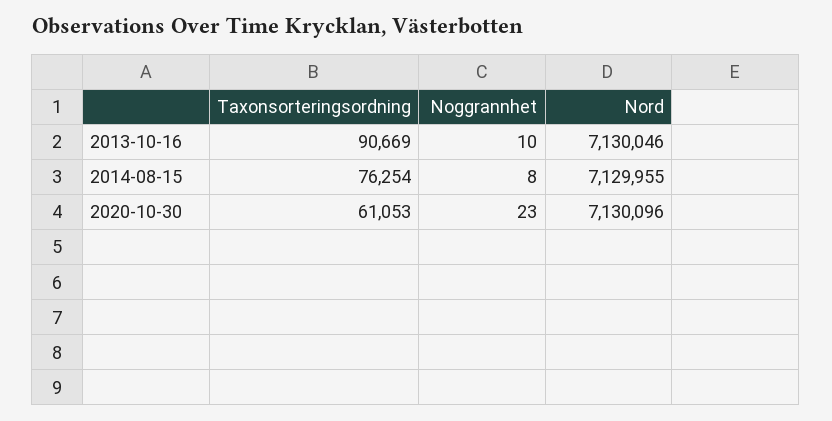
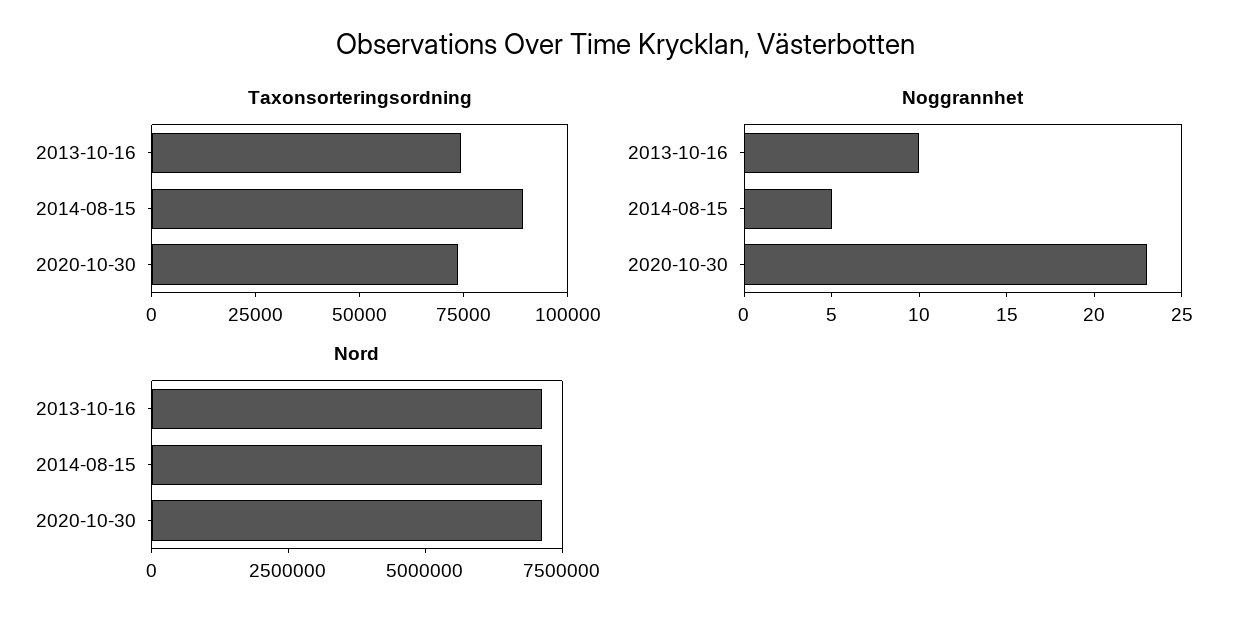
Taxonsorteringsordning, 2013-10-16: 90669 -> 75000
Taxonsorteringsordning, 2014-08-15: 76254 -> 90000
Noggrannhet, 2014-08-15: 8 -> 5
Taxonsorteringsordning, 2020-10-30: 61053 -> 75000

